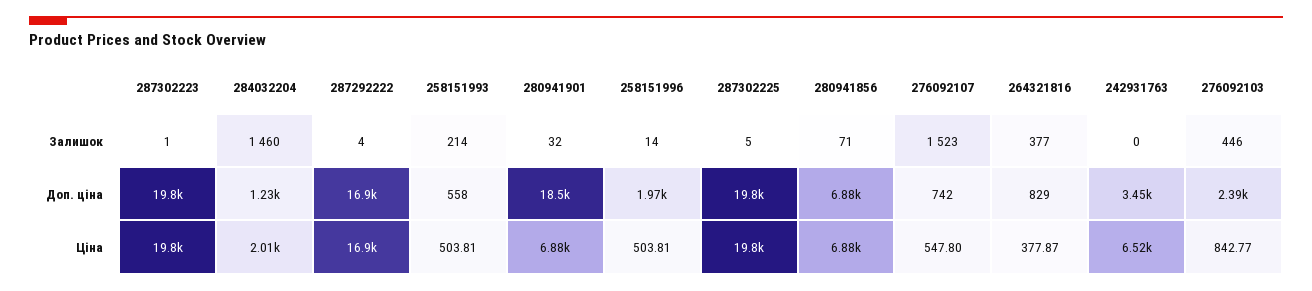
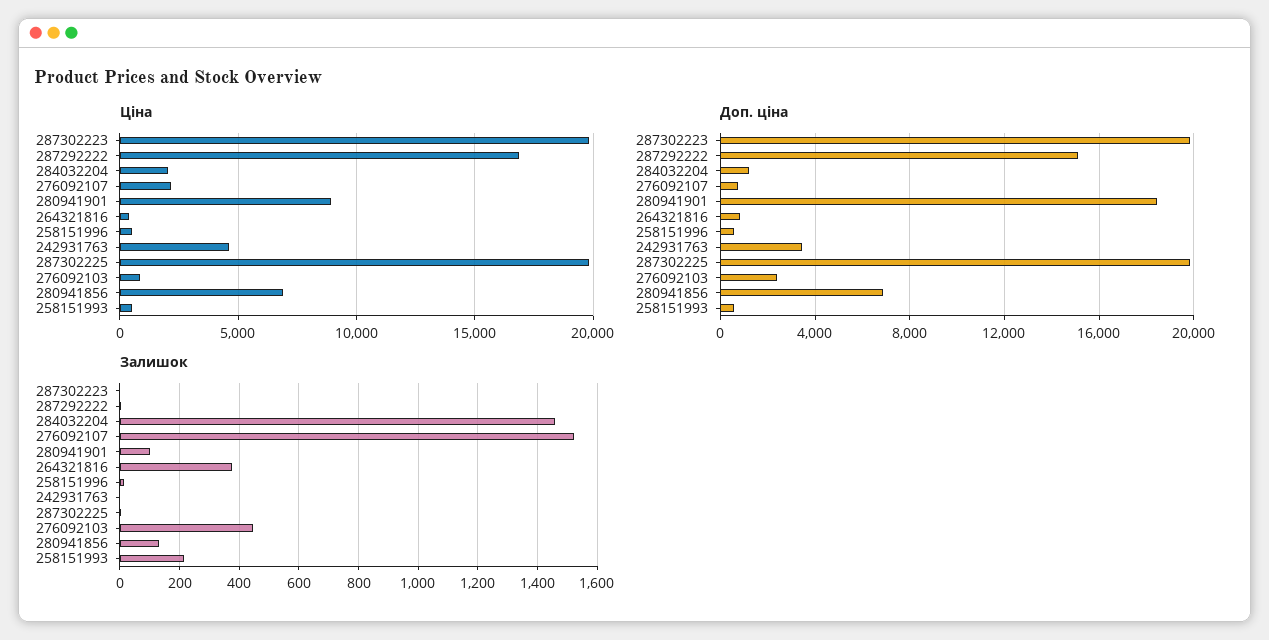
Залишок, 280941901: 32 -> 100
Залишок, 280941856: 71 -> 125
Доп. ціна, 287292222: 16900 -> 15000
Доп. ціна, 258151996: 1970 -> 500
Ціна, 280941901: 6880 -> 9000
Ціна, 276092107: 547.8 -> 2000
Ціна, 242931763: 6520 -> 4500

